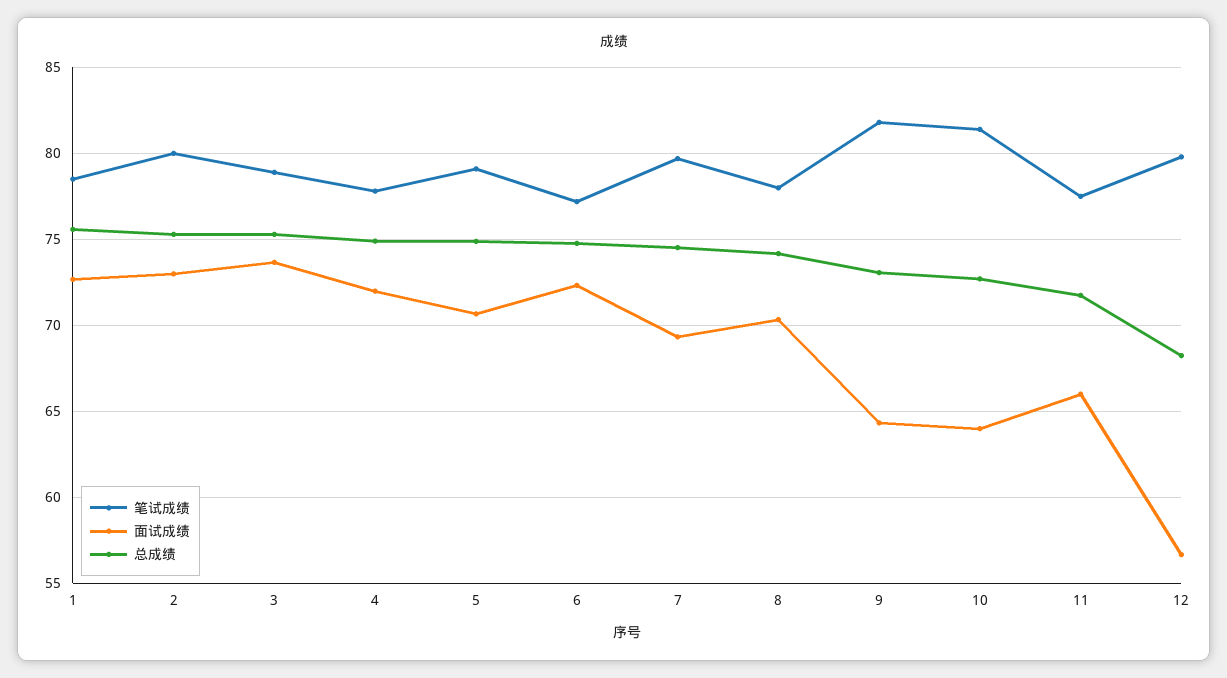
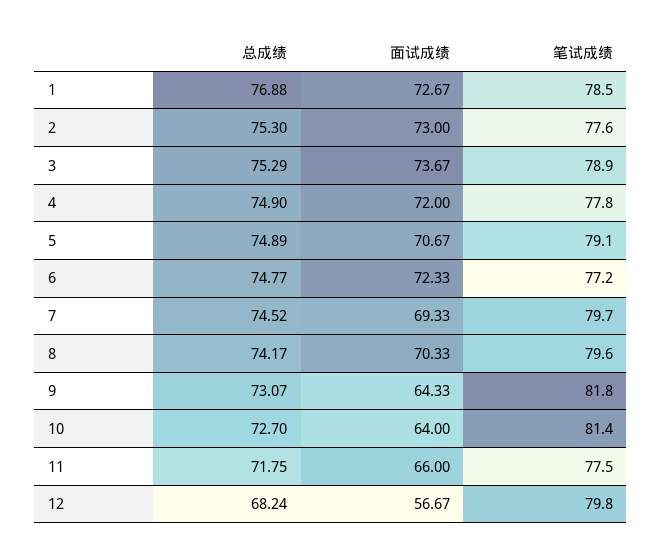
总成绩, 1: 75.5 -> 76.88
笔试成绩, 2: 80 -> 77.6
笔试成绩, 8: 78 -> 79.6

